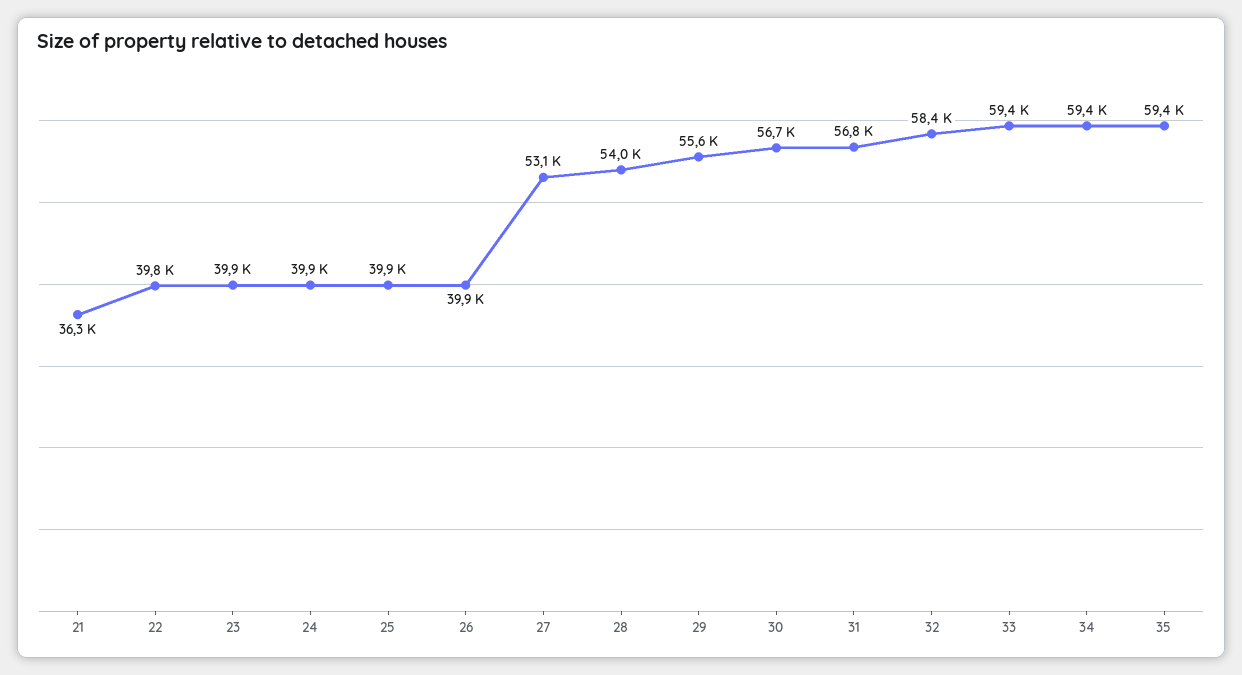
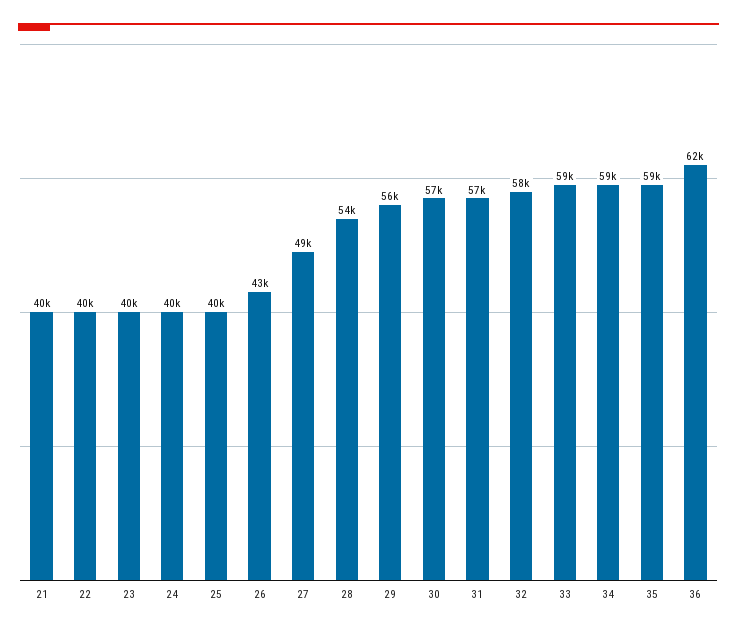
21: 36300 -> 40000
26: 39900 -> 43000
27: 53100 -> 49000
36: none -> 62000

